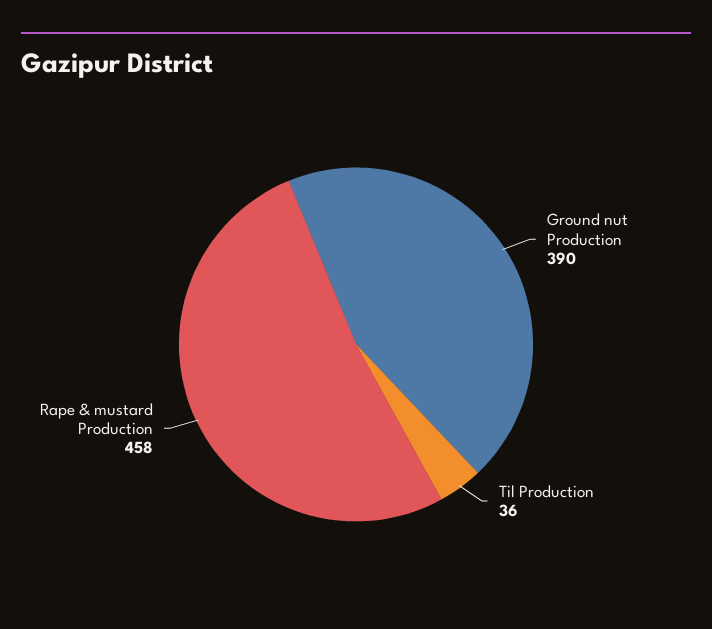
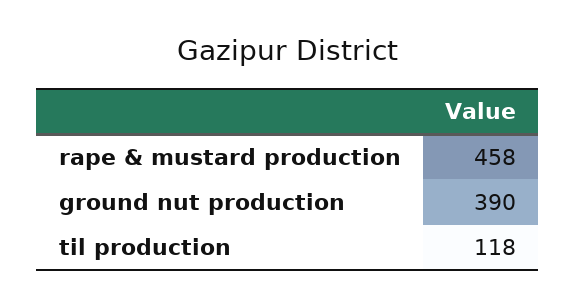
Til Production: 36 -> 118

